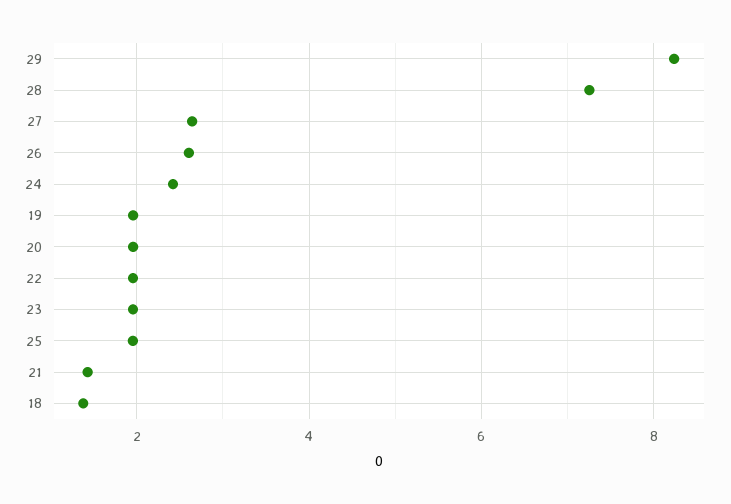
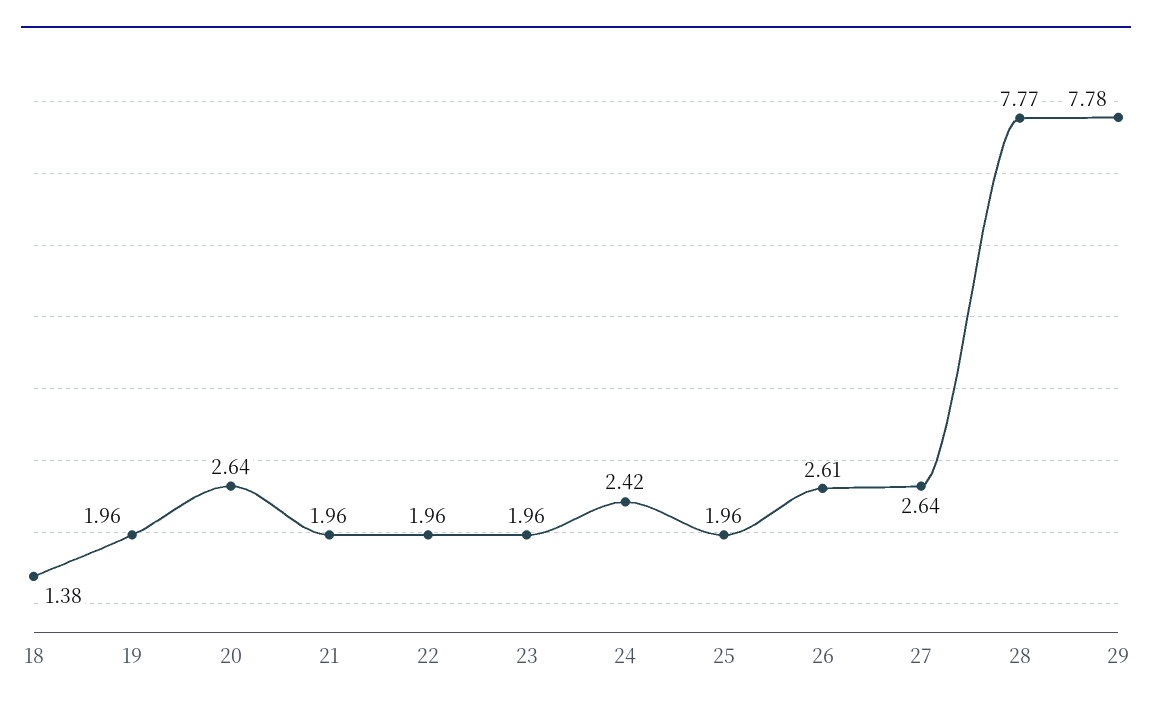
29: 8.2 -> 7.78
28: 7.2 -> 7.77
20: 2 -> 2.64
21: 1.4 -> 1.96

